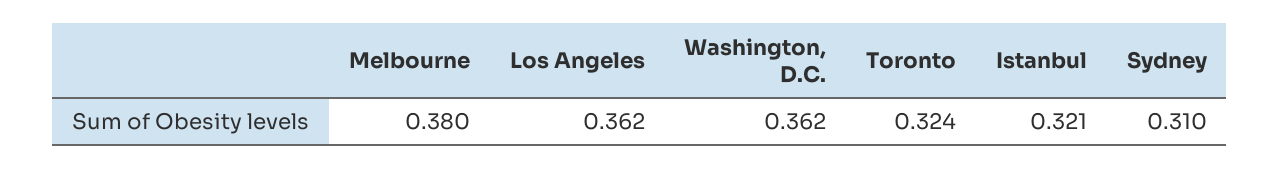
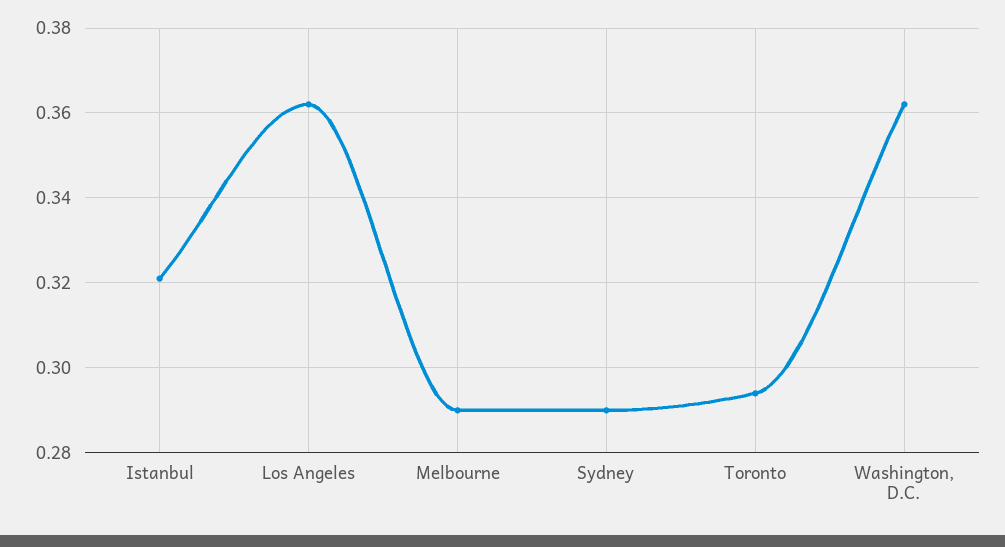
Melbourne: 0.38 -> 0.29
Toronto: 0.324 -> 0.295
Sydney: 0.31 -> 0.29

